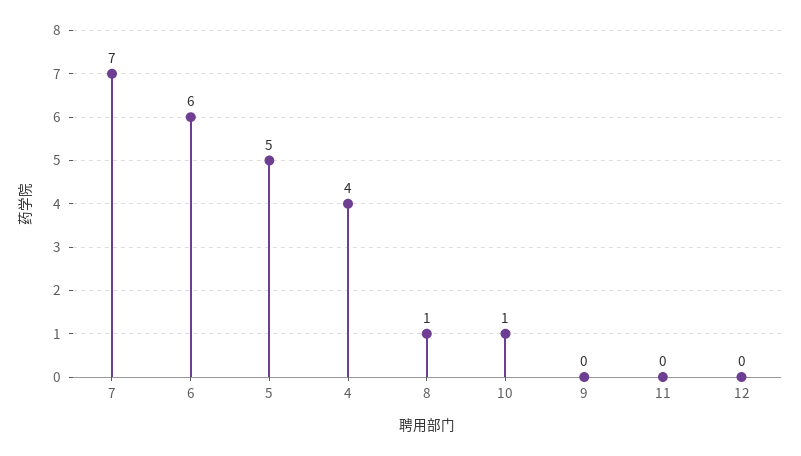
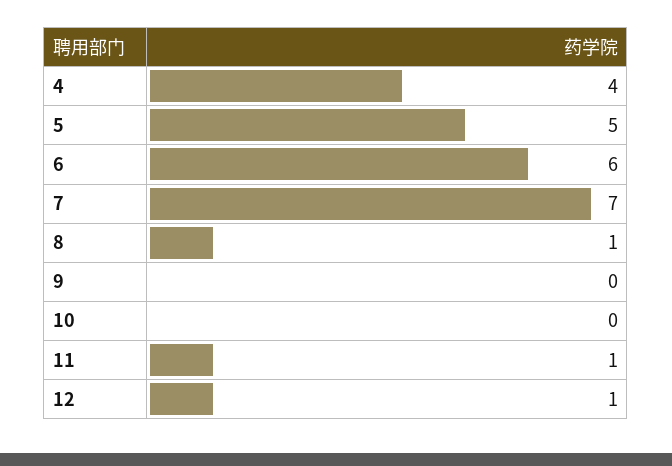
10: 1 -> 0
11: 0 -> 1
12: 0 -> 1

